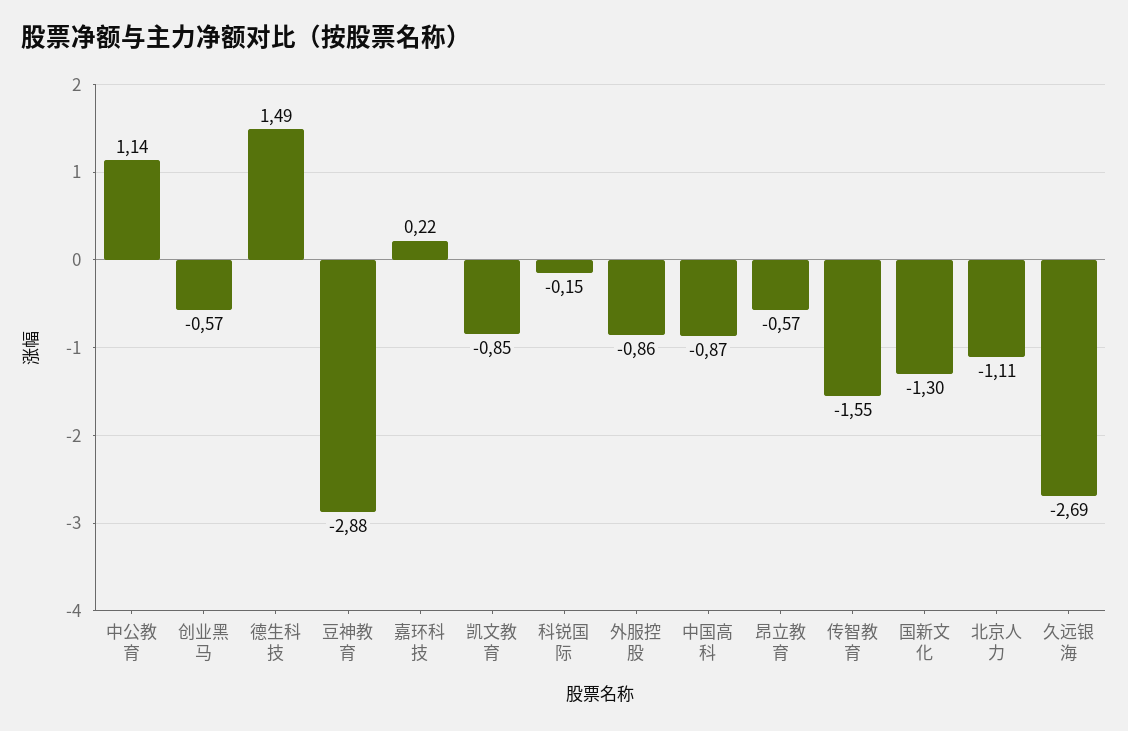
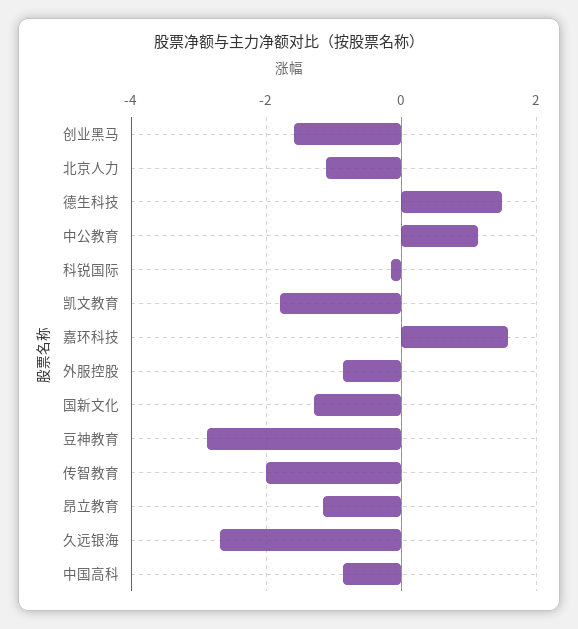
创业黑马: -0.57 -> -1.6
嘉环科技: 0.22 -> 1.6
凯文教育: -0.85 -> -1.8
昂立教育: -0.57 -> -1.2
传智教育: -1.55 -> -2

